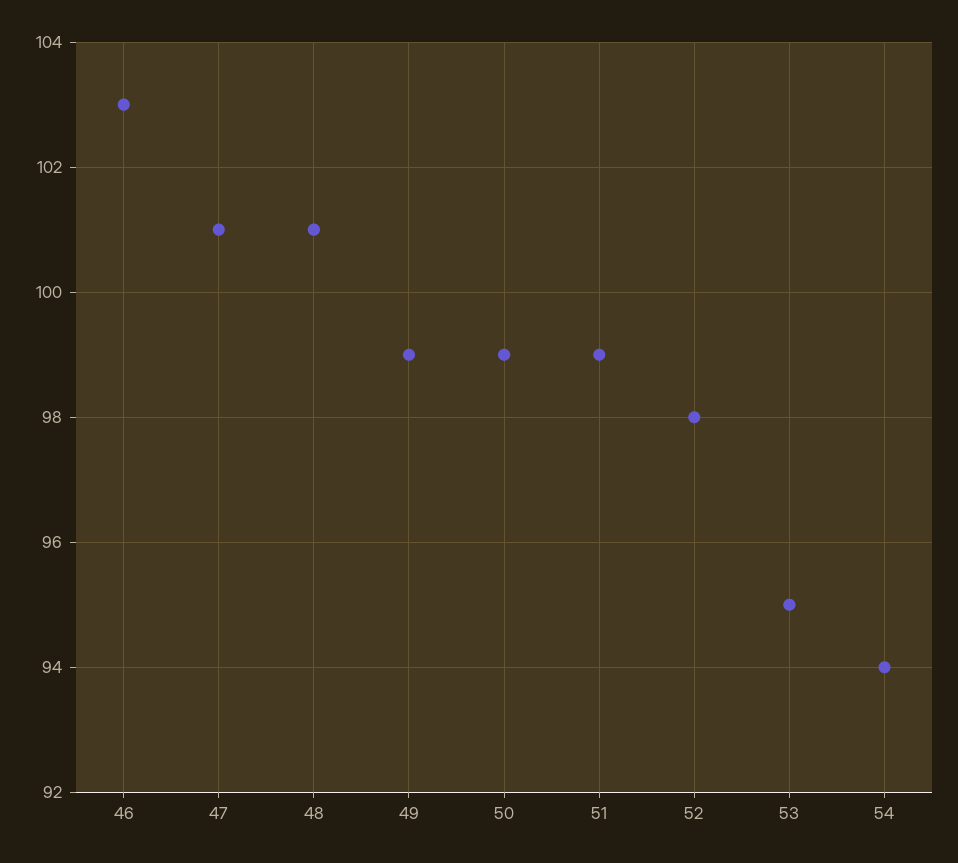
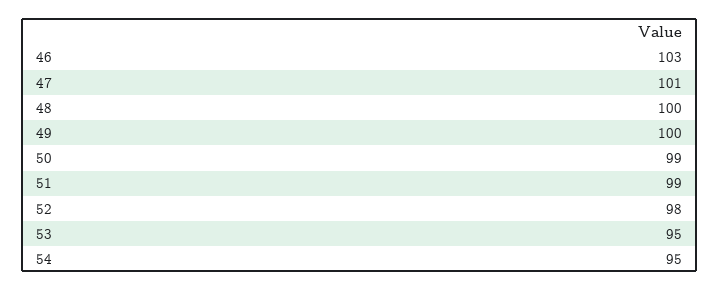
48: 101 -> 100
49: 99 -> 100
54: 94 -> 95

